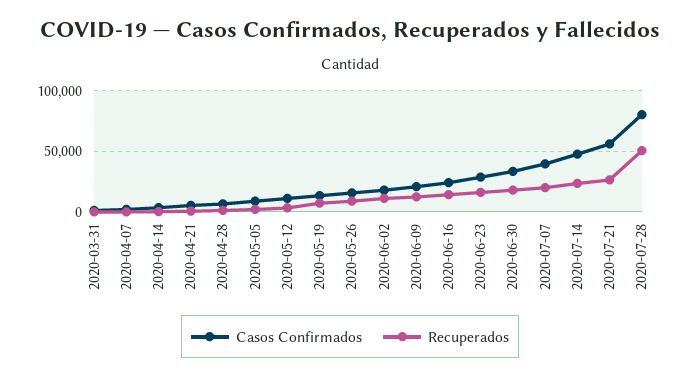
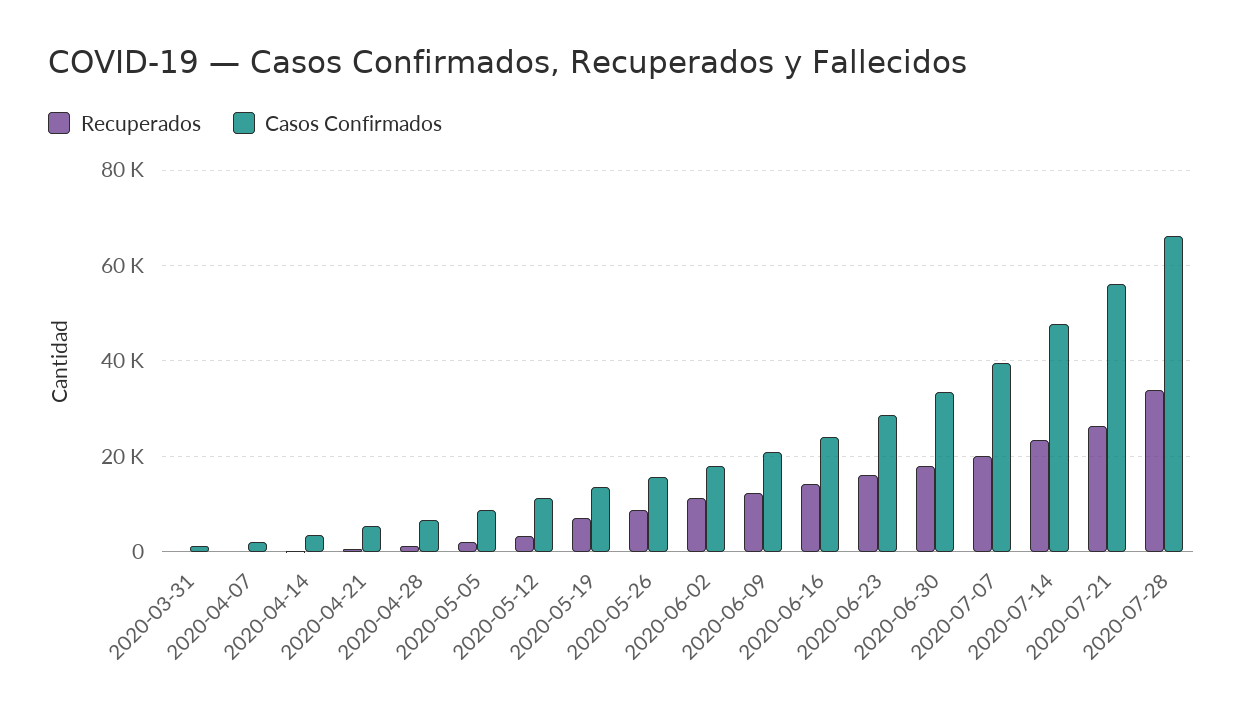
Casos Confirmados, 2020-07-28: 80000 -> 66000
Recuperados, 2020-07-28: 50000 -> 34000

